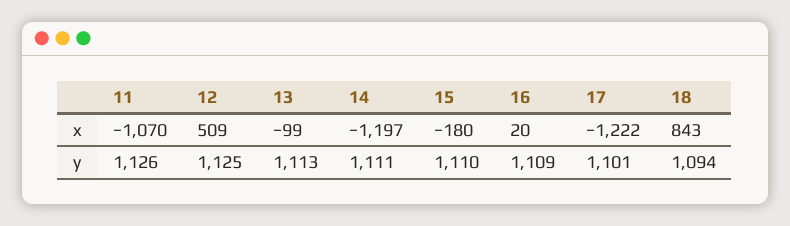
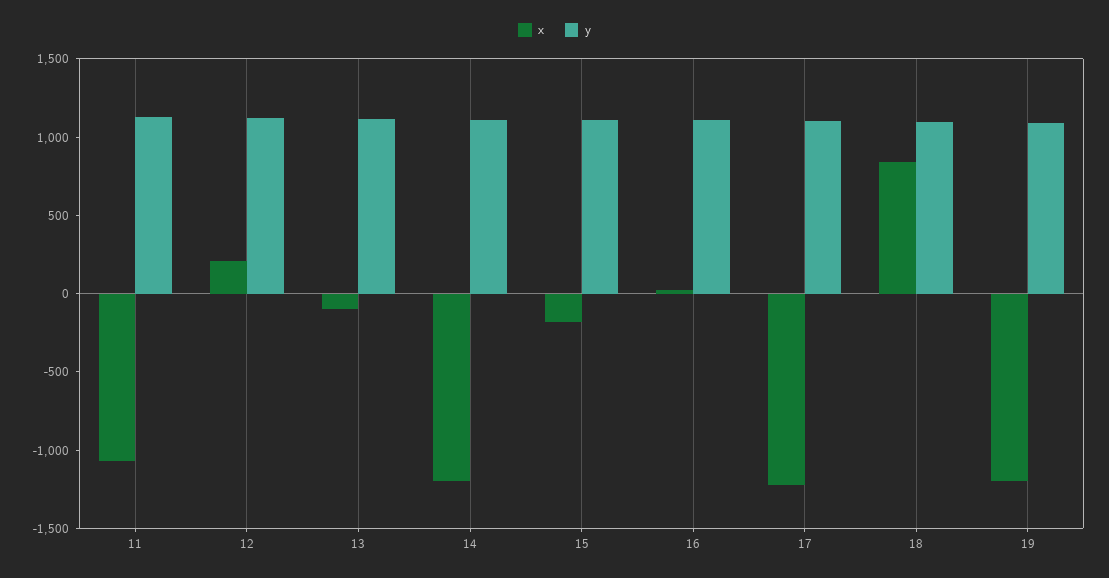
x, 12: 509 -> 200
x, 19: none -> -1200
y, 19: none -> 1100

